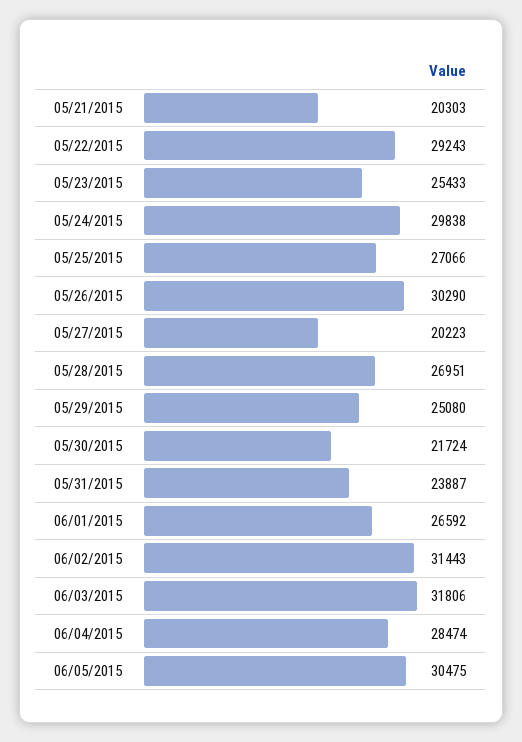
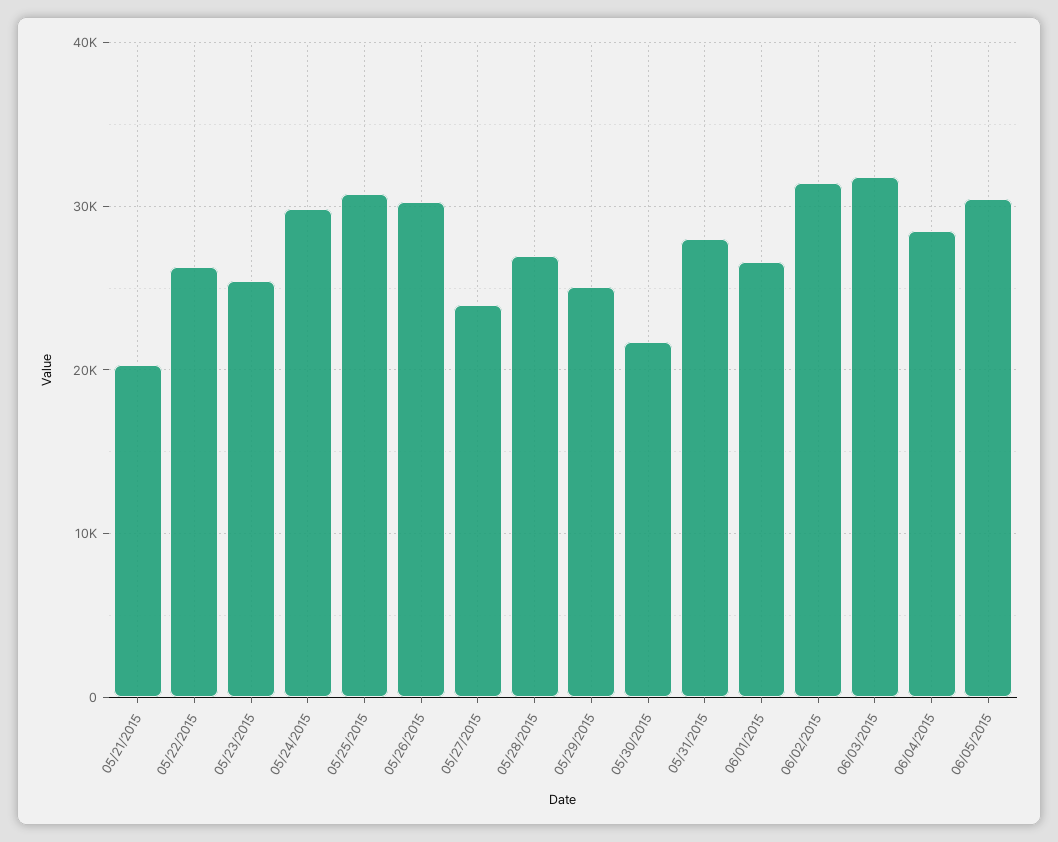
05/22/2015: 29243 -> 26000
05/25/2015: 27066 -> 31000
05/27/2015: 20223 -> 24000
05/31/2015: 23887 -> 28000

